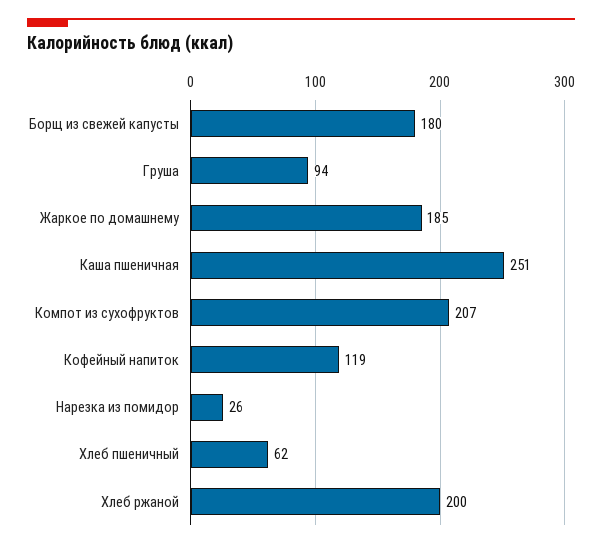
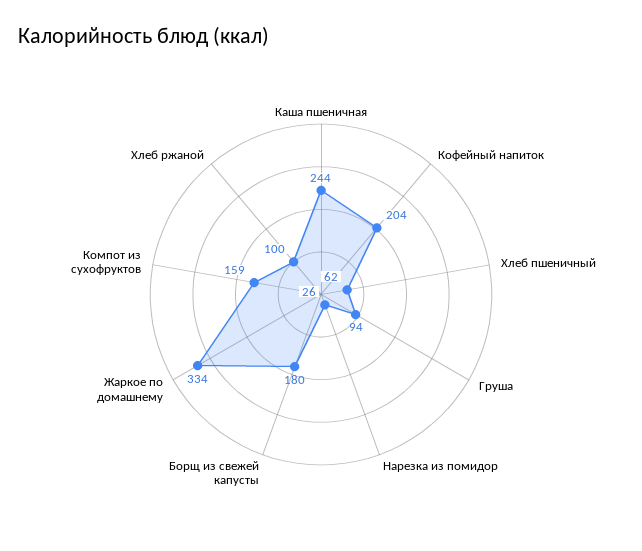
Жаркое по домашнему: 185 -> 334
Каша пшеничная: 251 -> 244
Компот из сухофруктов: 207 -> 159
Кофейный напиток: 119 -> 204
Хлеб ржаной: 200 -> 100

